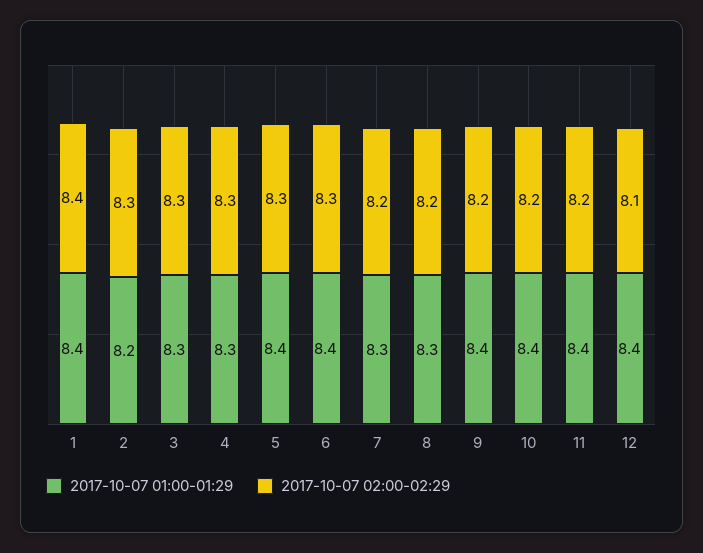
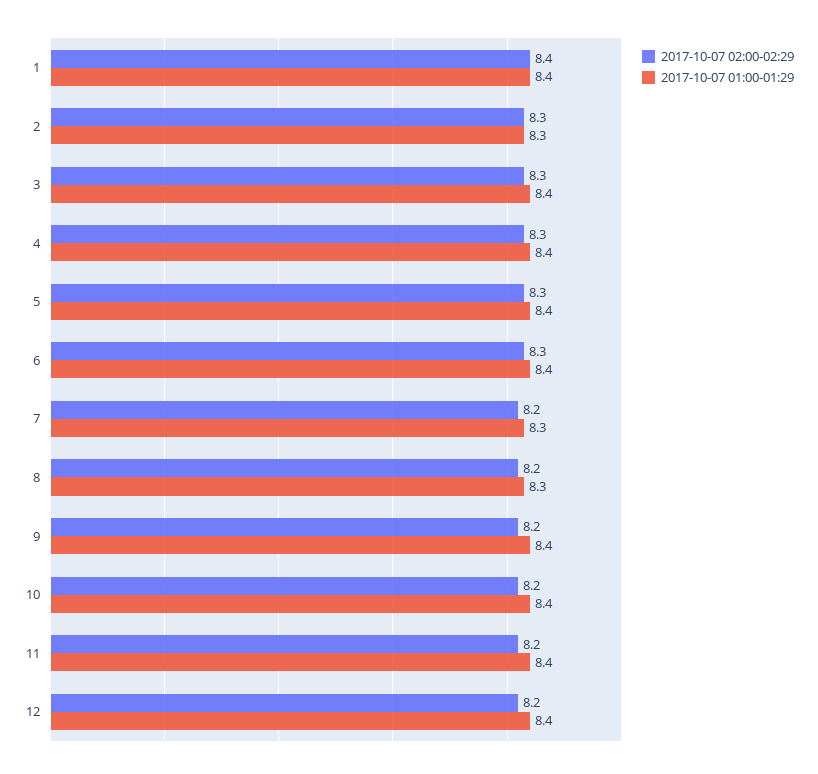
2017-10-07 01:00-01:29, 2: 8.2 -> 8.3
2017-10-07 01:00-01:29, 3: 8.3 -> 8.4
2017-10-07 01:00-01:29, 4: 8.3 -> 8.4
2017-10-07 02:00-02:29, 12: 8.1 -> 8.2

